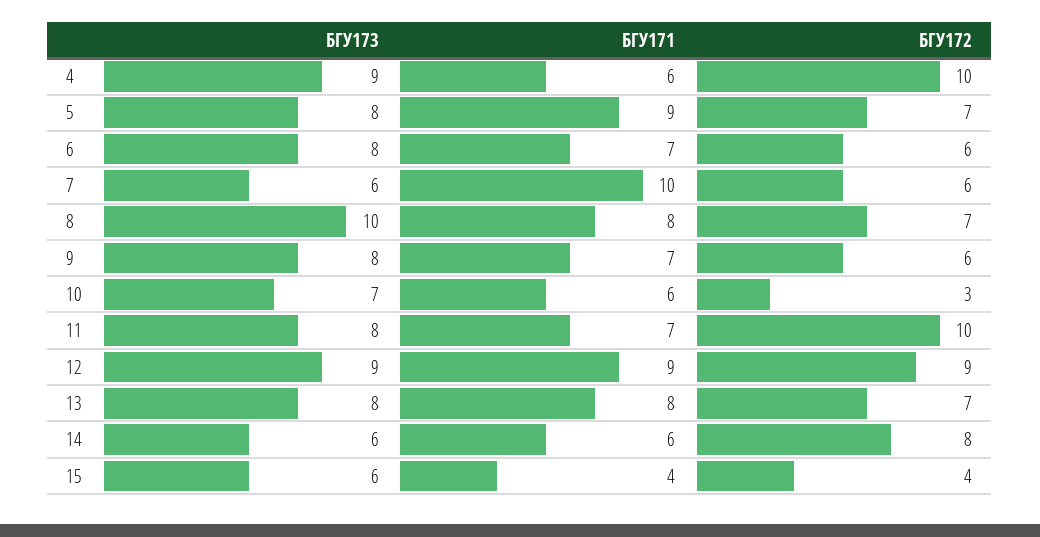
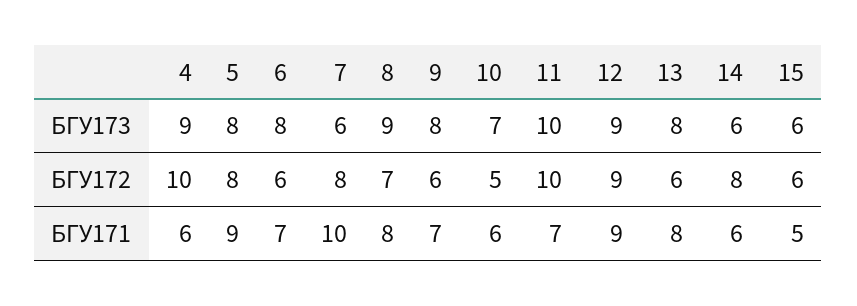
БГУ172, 5: 7 -> 8
БГУ172, 7: 6 -> 8
БГУ173, 8: 10 -> 9
БГУ172, 10: 3 -> 5
БГУ173, 11: 8 -> 10
БГУ172, 13: 7 -> 6
БГУ171, 15: 4 -> 5
БГУ172, 15: 4 -> 6

